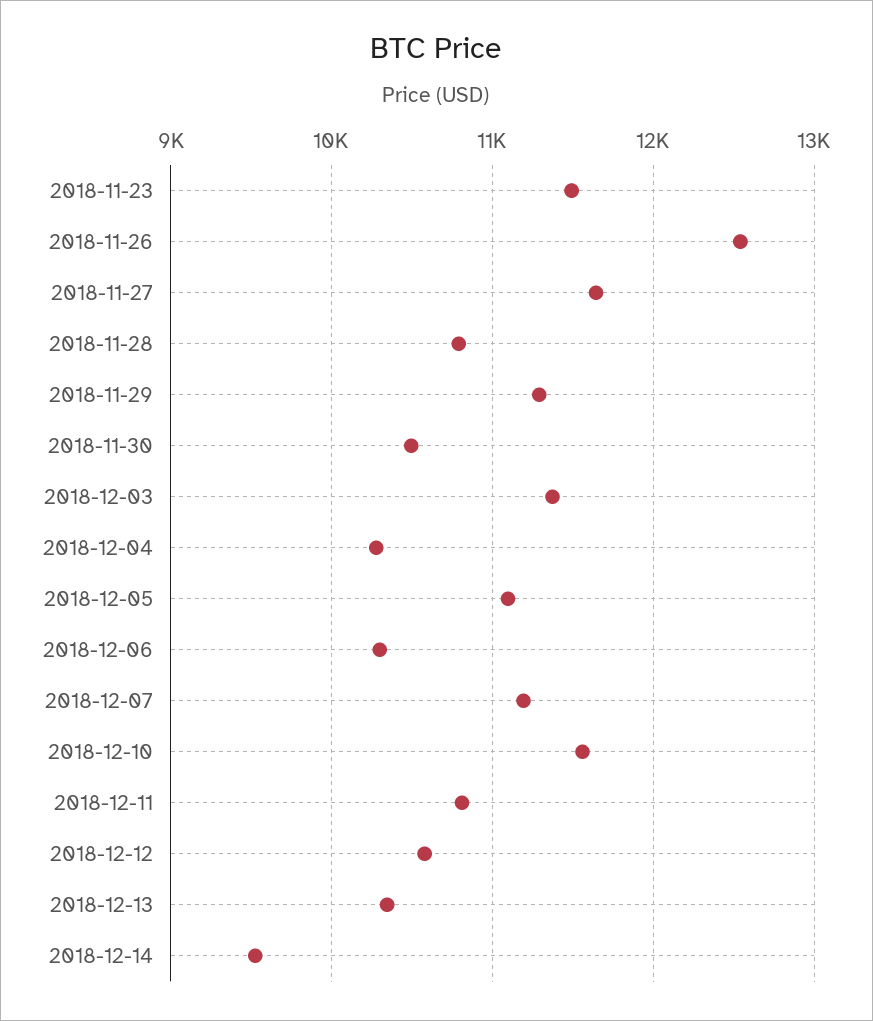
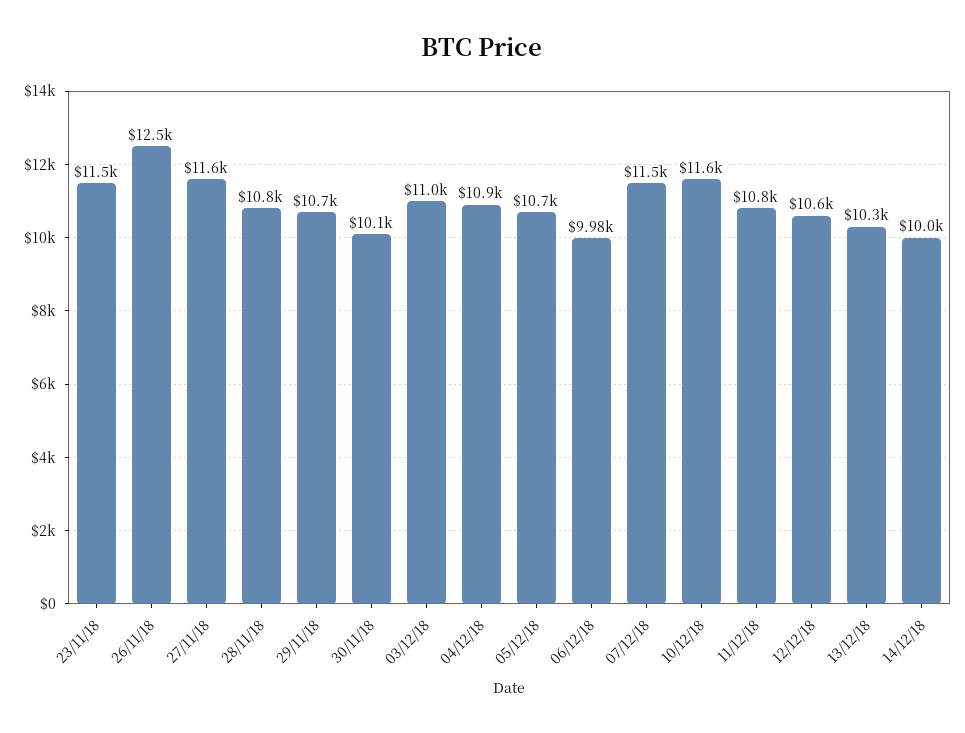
2018-11-29: 11300 -> 10700
2018-11-30: 10500 -> 10100
2018-12-03: 11400 -> 11000
2018-12-04: 10300 -> 10900
2018-12-05: 11100 -> 10700
2018-12-06: 10300 -> 9980
2018-12-07: 11200 -> 11500
2018-12-14: 9500 -> 10000

